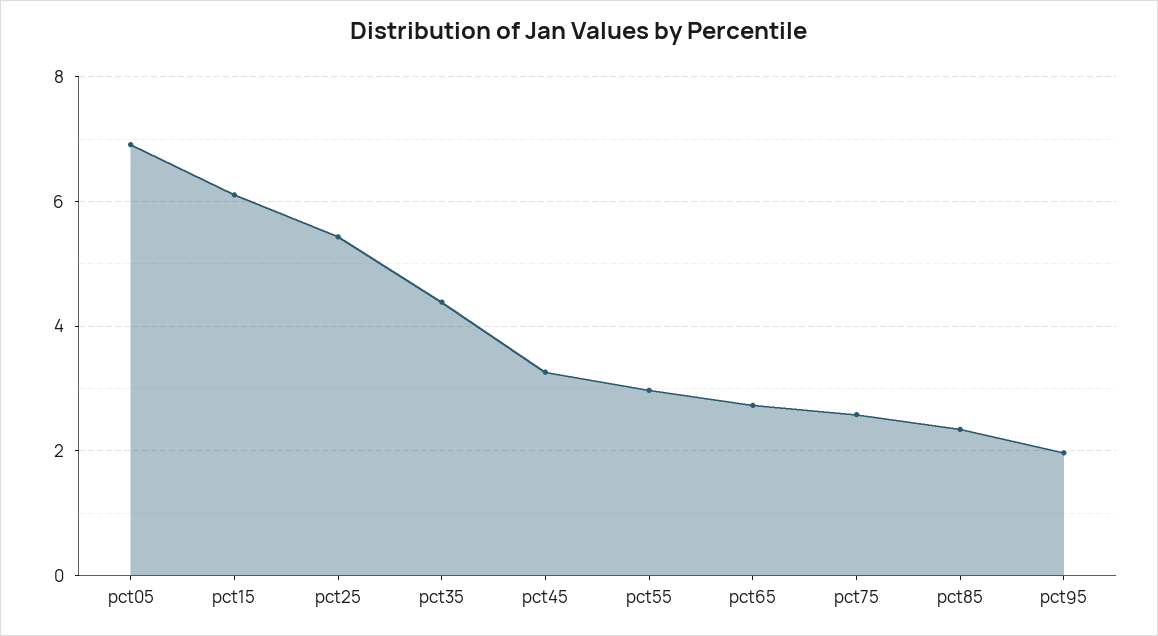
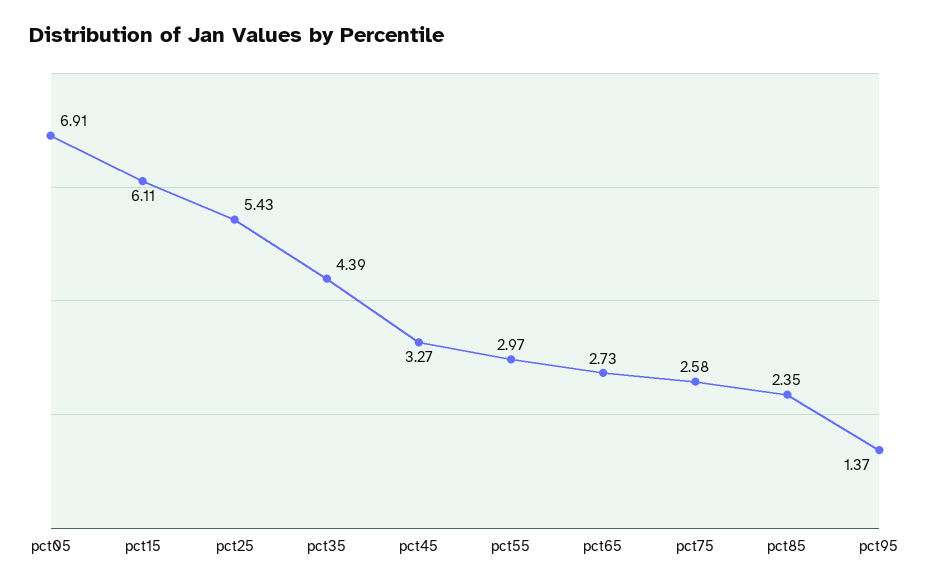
pct95: 2 -> 1.37

